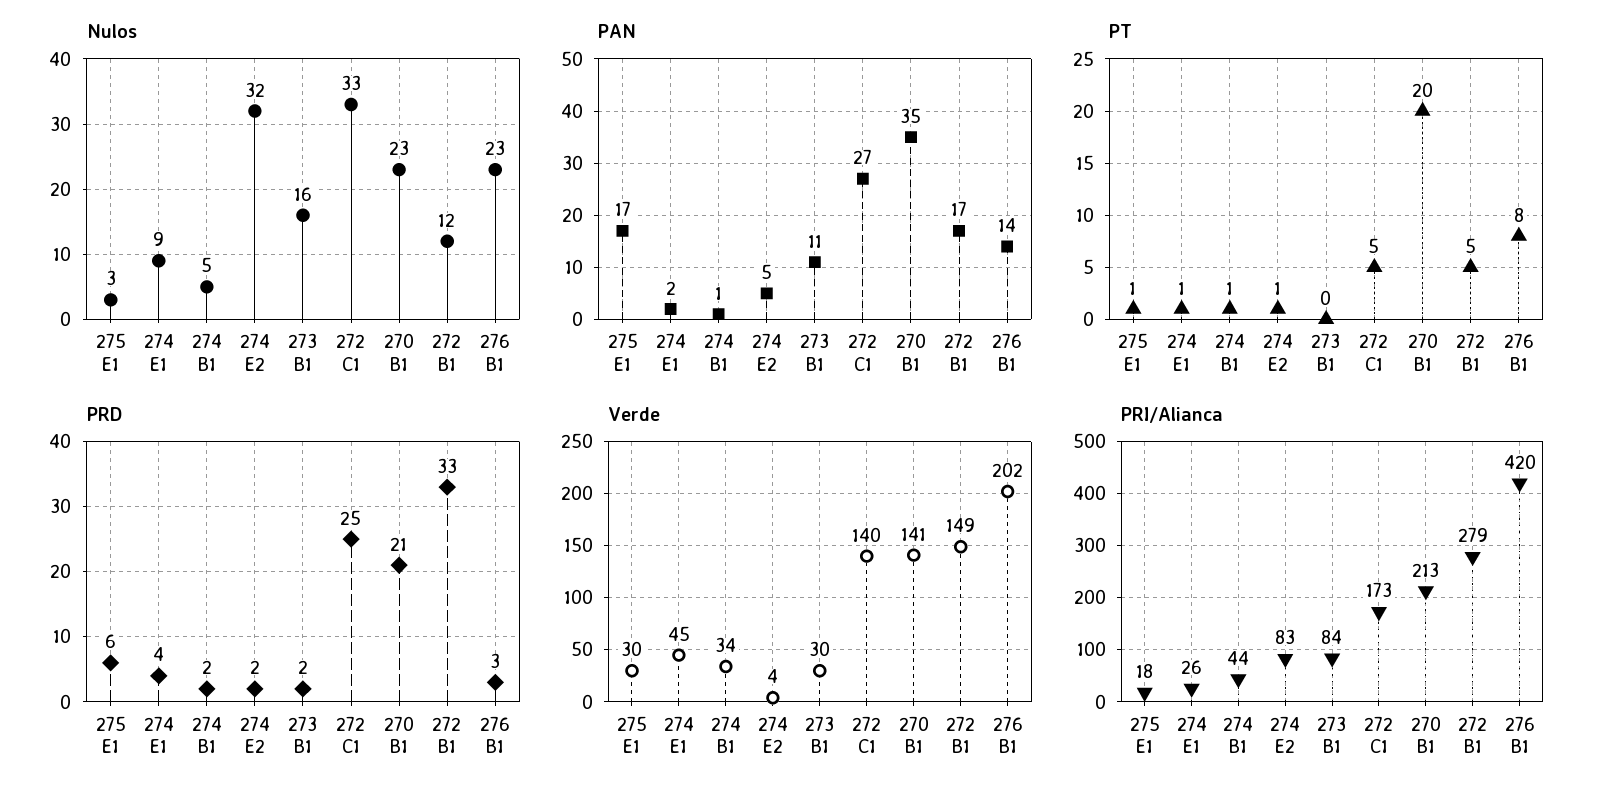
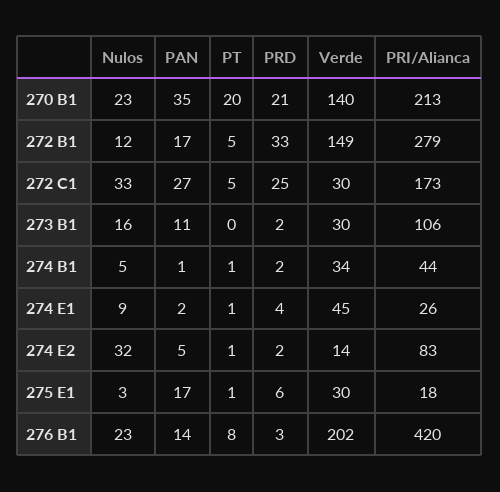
Verde, 274 E2: 4 -> 14
Verde, 272 C1: 140 -> 30
Verde, 270 B1: 141 -> 140
PRI/Alianca, 273 B1: 84 -> 106

